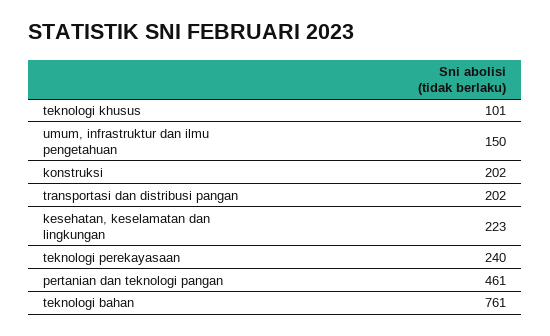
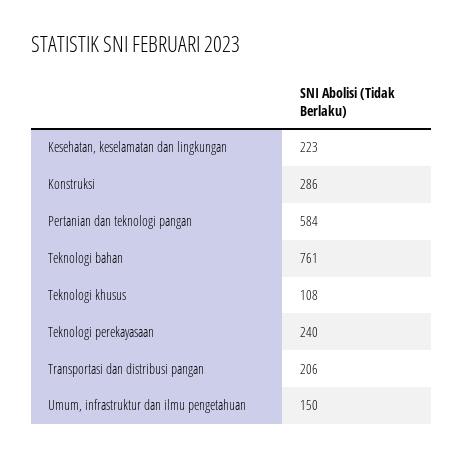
teknologi khusus: 101 -> 108
konstruksi: 202 -> 286
transportasi dan distribusi pangan: 202 -> 206
pertanian dan teknologi pangan: 461 -> 584

